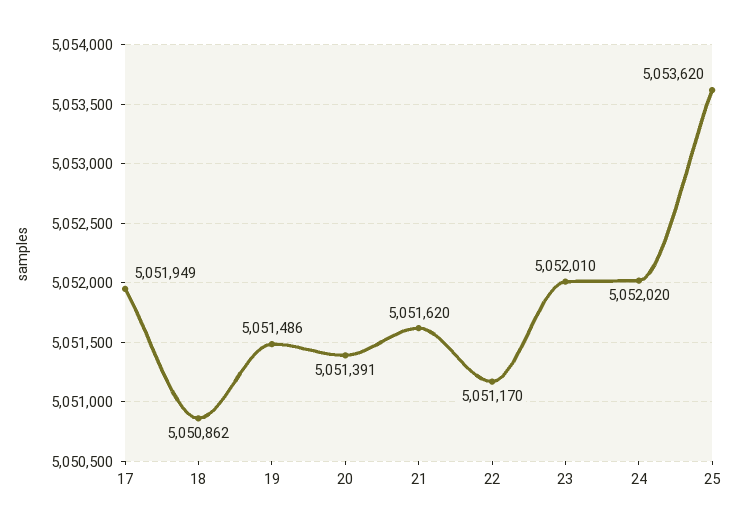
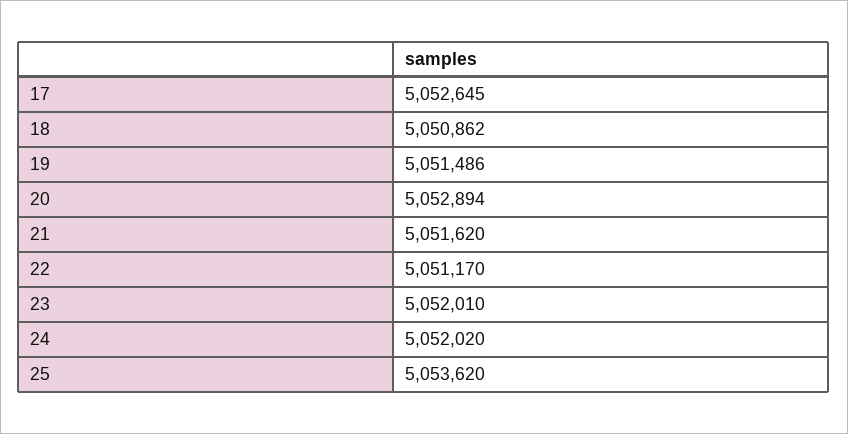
17: 5051949 -> 5052645
20: 5051391 -> 5052894

